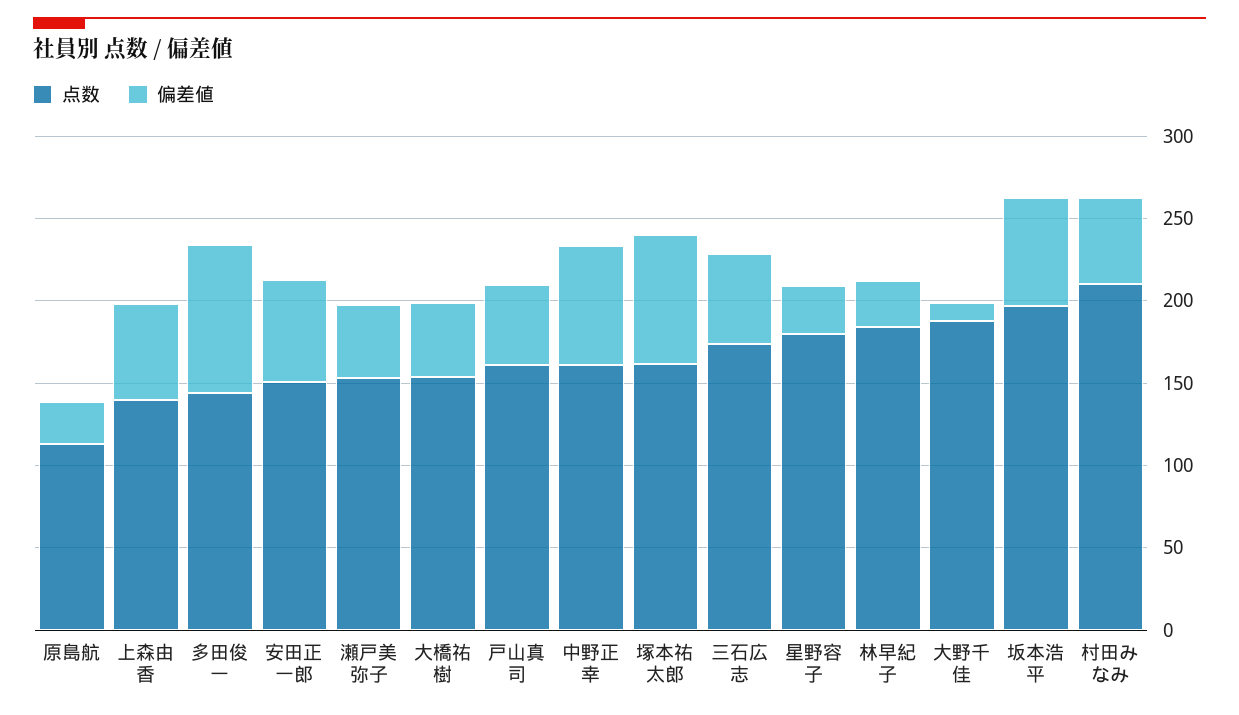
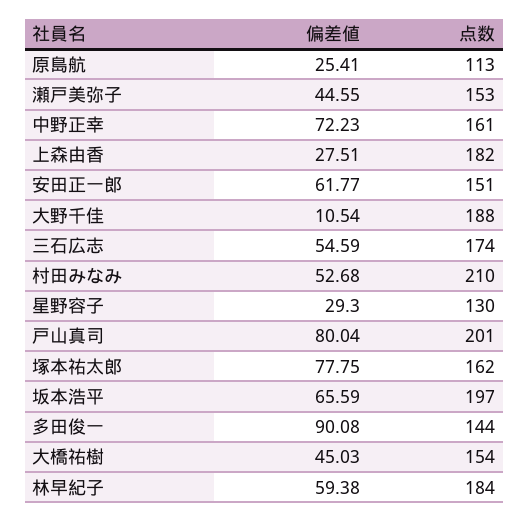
点数, 上森由香: 140 -> 182
偏差値, 上森由香: 60 -> 27.51
点数, 戸山真司: 160 -> 201
偏差値, 戸山真司: 50 -> 80.04
点数, 星野容子: 180 -> 130
偏差値, 林早紀子: 30 -> 59.38

